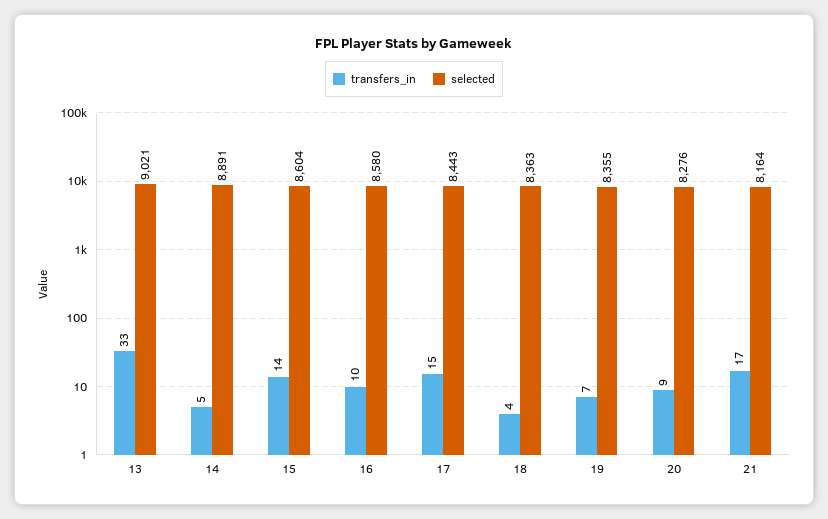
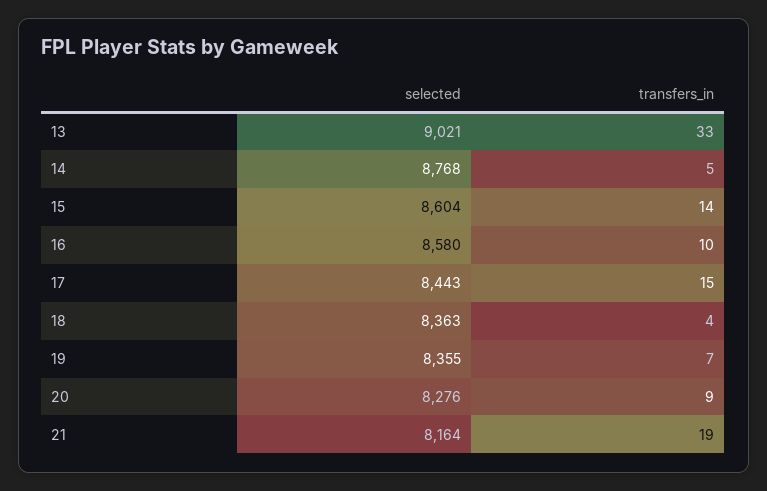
selected, 14: 8891 -> 8768
transfers_in, 21: 17 -> 19

